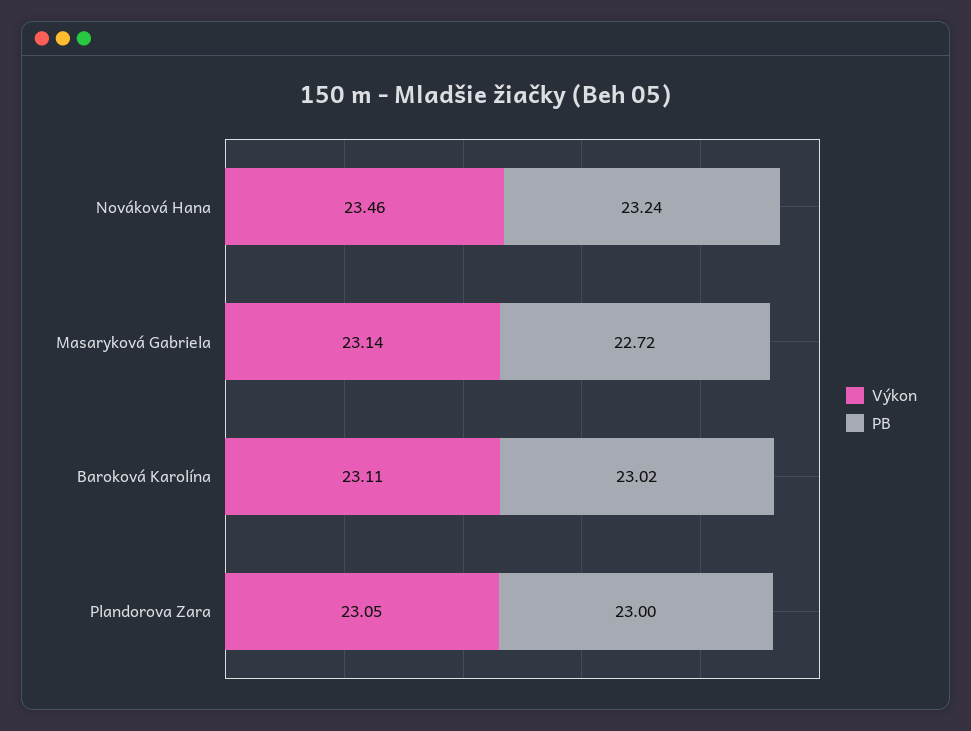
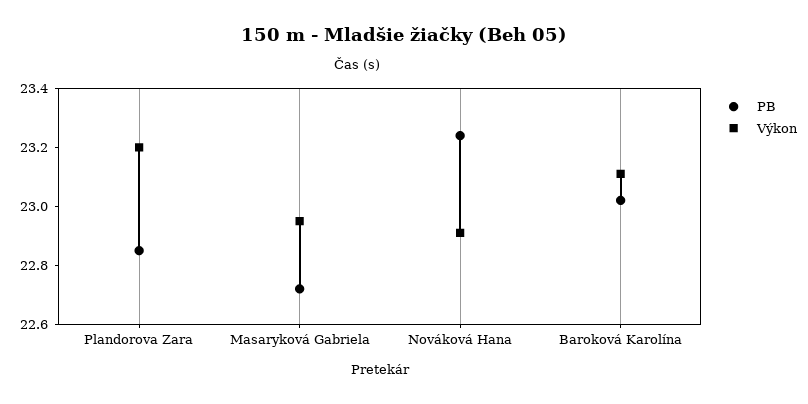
Výkon, Nováková Hana: 23.46 -> 22.9
Výkon, Masaryková Gabriela: 23.14 -> 22.95
Výkon, Plandorova Zara: 23.05 -> 23.2
PB, Plandorova Zara: 23 -> 22.85

